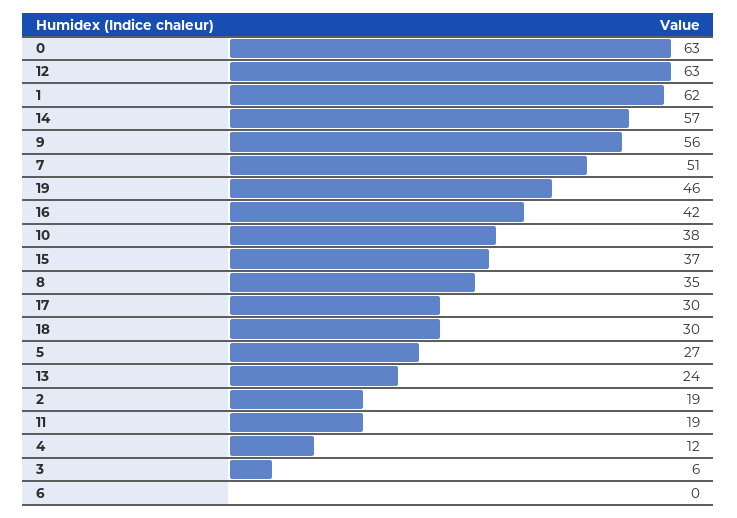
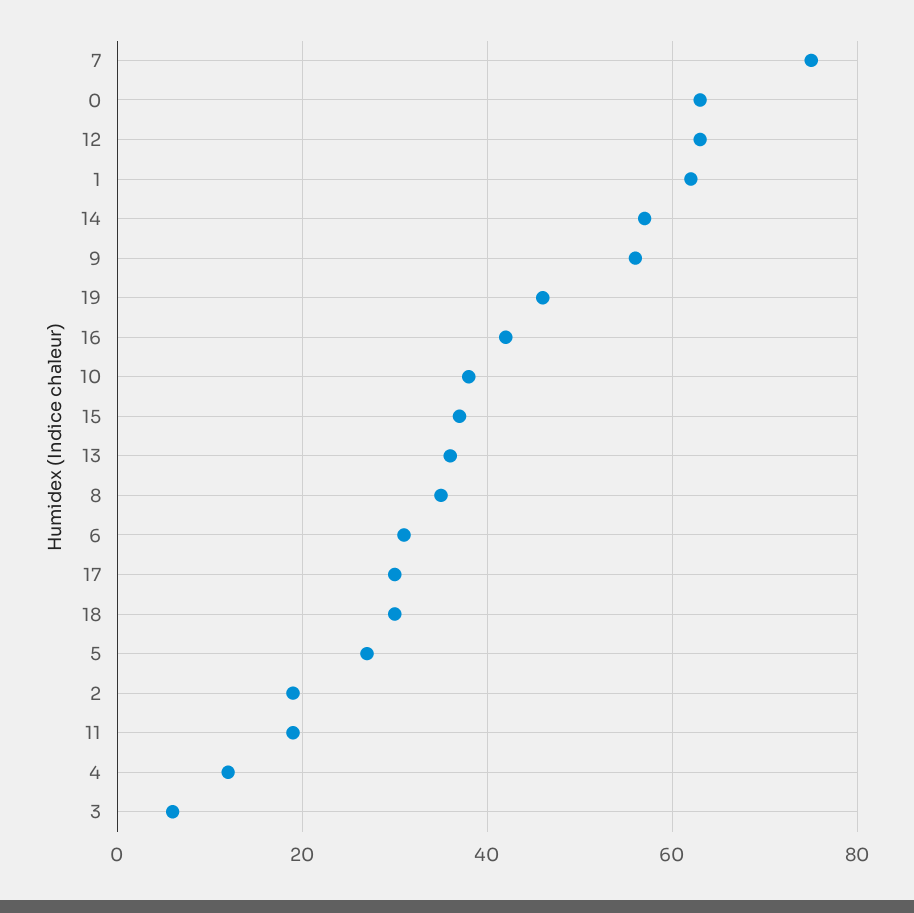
7: 51 -> 75
13: 24 -> 35
6: 0 -> 30

